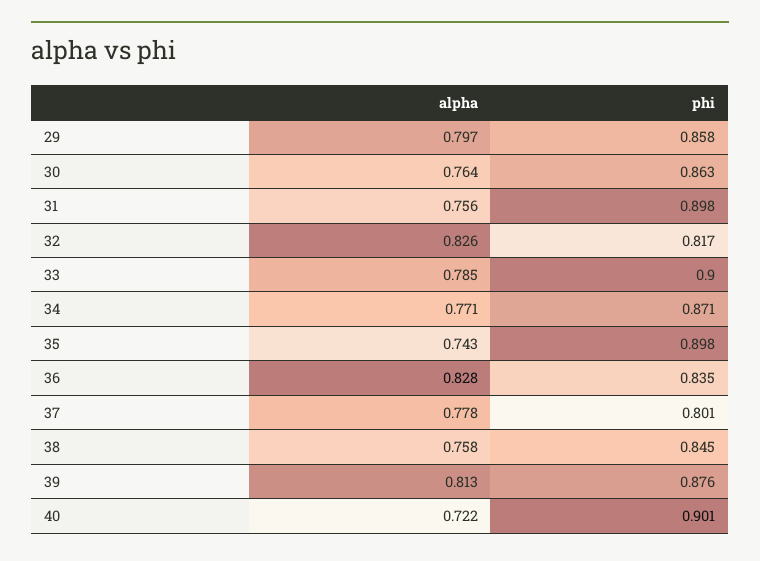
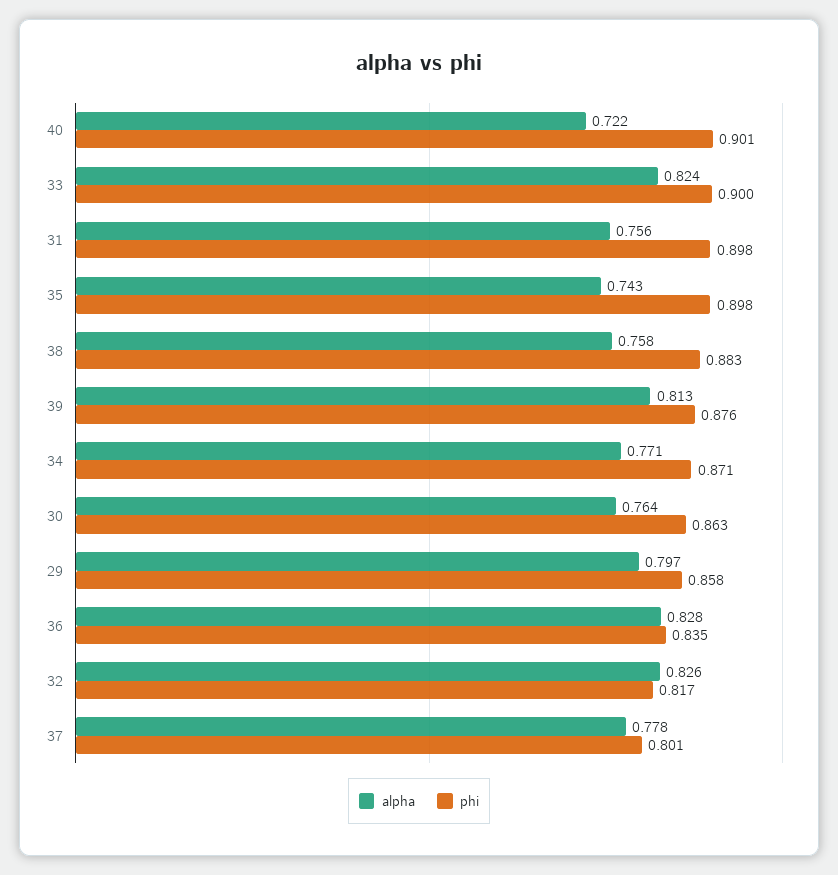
alpha, 33: 0.785 -> 0.824
phi, 38: 0.845 -> 0.883

